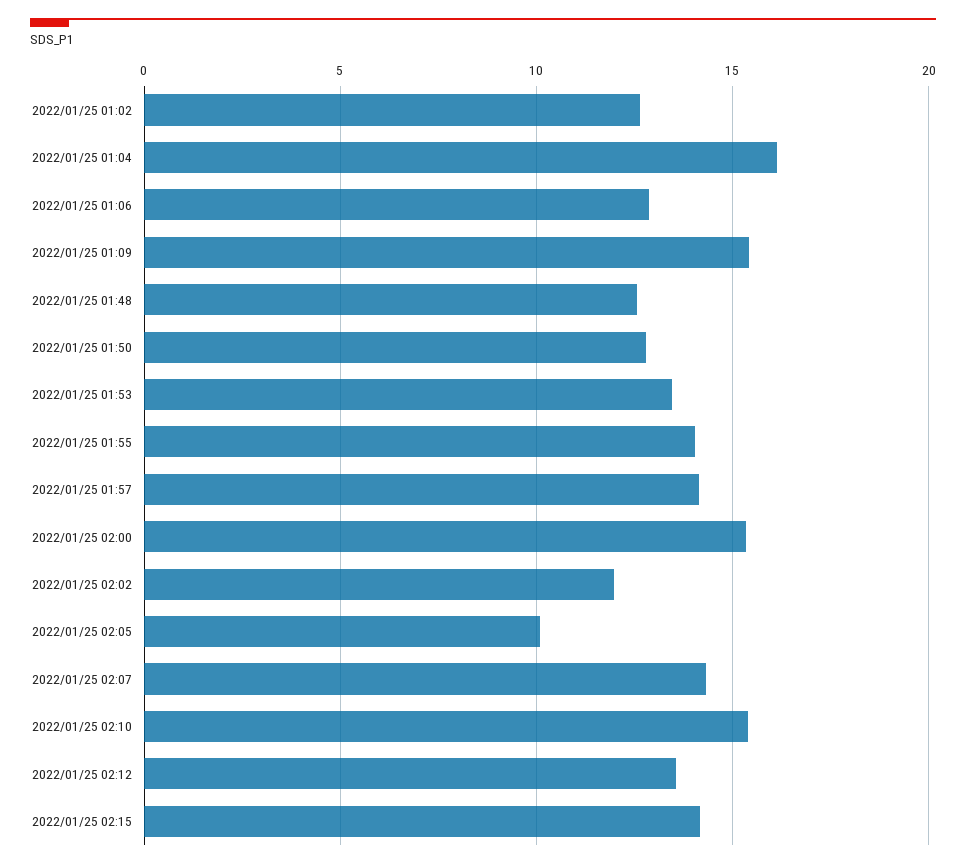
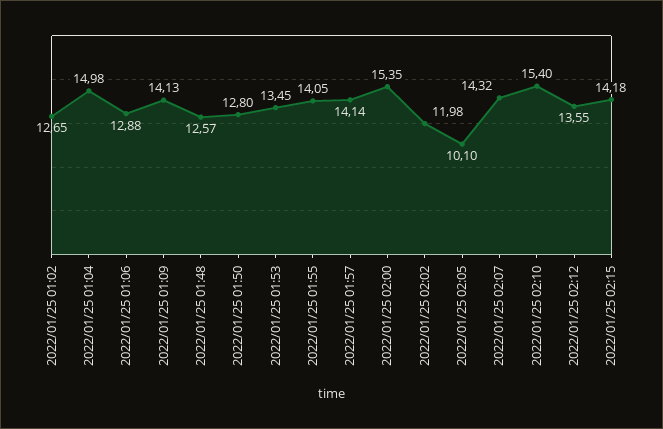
2022/01/25 01:04: 16 -> 14.98
2022/01/25 01:09: 15.5 -> 14.13

